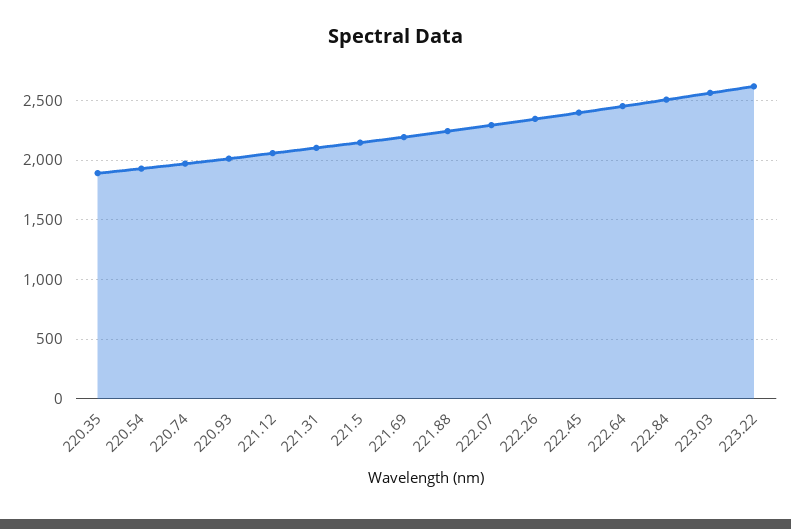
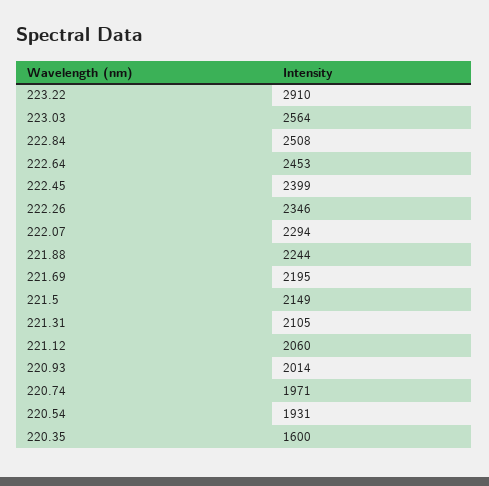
220.35: 1900 -> 1600
223.22: 2600 -> 2910

